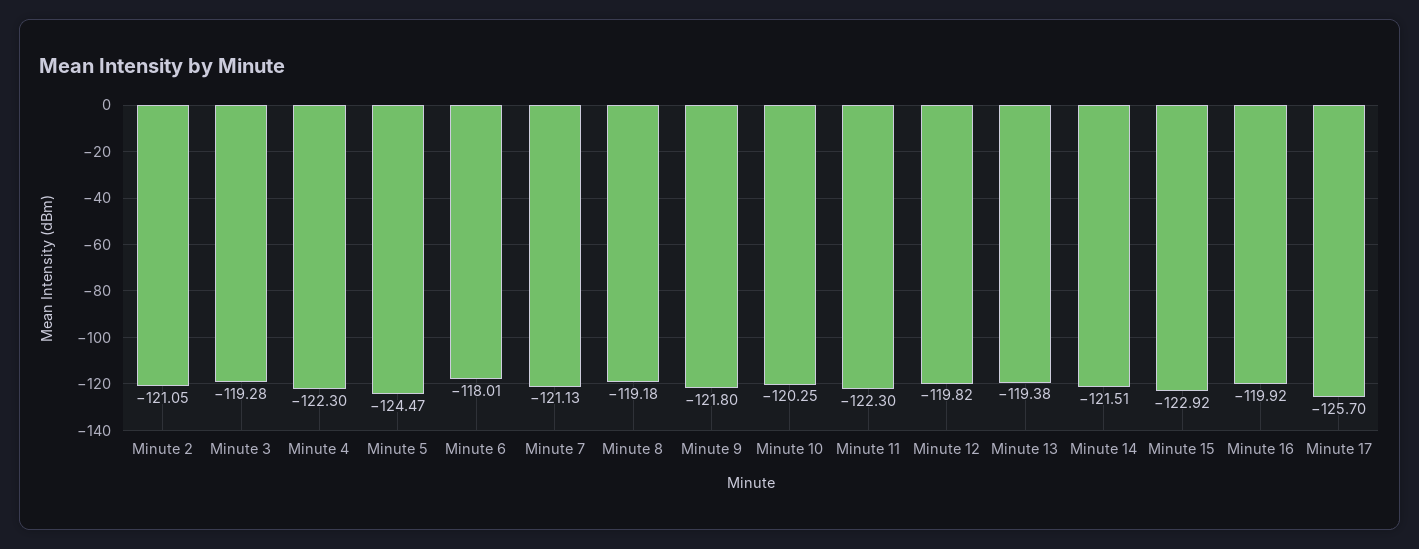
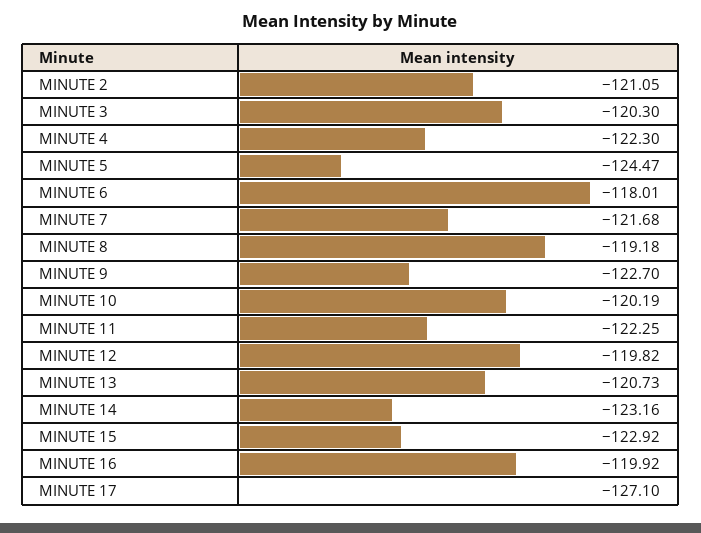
Minute 3: -119.28 -> -120.3
Minute 7: -121.13 -> -121.68
Minute 9: -121.8 -> -122.7
Minute 10: -120.25 -> -120.19
Minute 11: -122.3 -> -122.25
Minute 13: -119.38 -> -120.73
Minute 14: -121.51 -> -123.16
Minute 17: -125.7 -> -127.1

